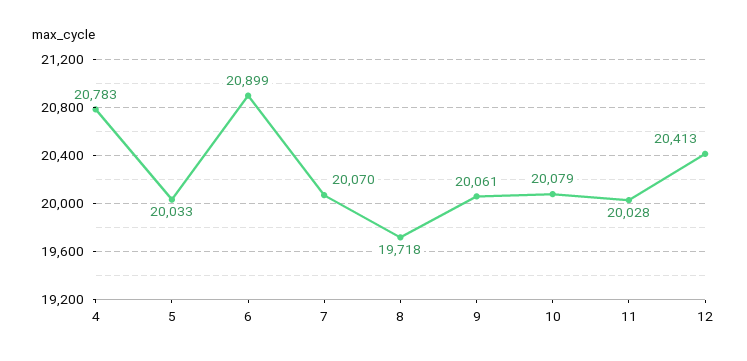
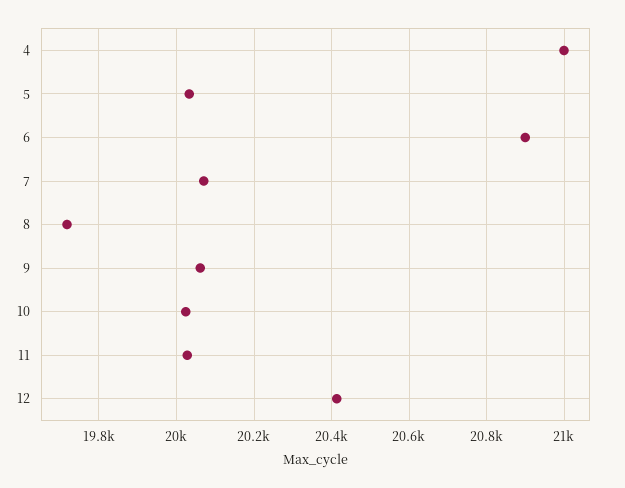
4: 20783 -> 21000
10: 20079 -> 20020

